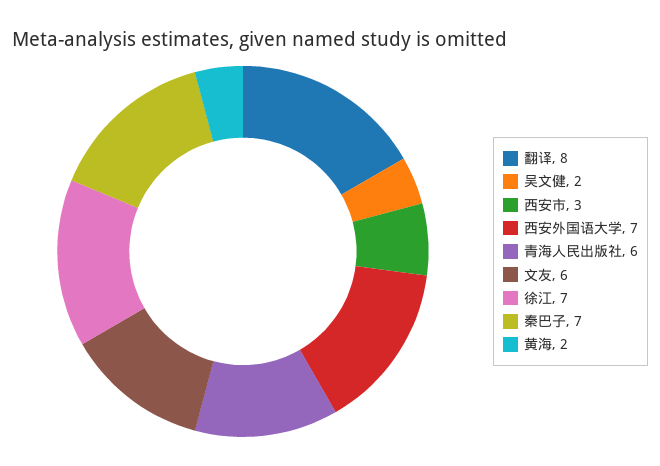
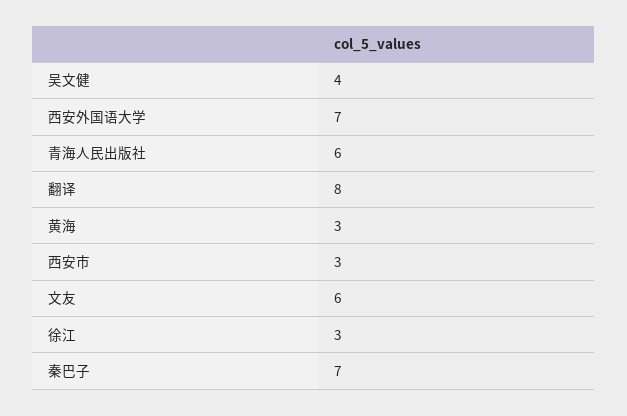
吴文健: 2 -> 4
徐江: 7 -> 3
黄海: 2 -> 3

